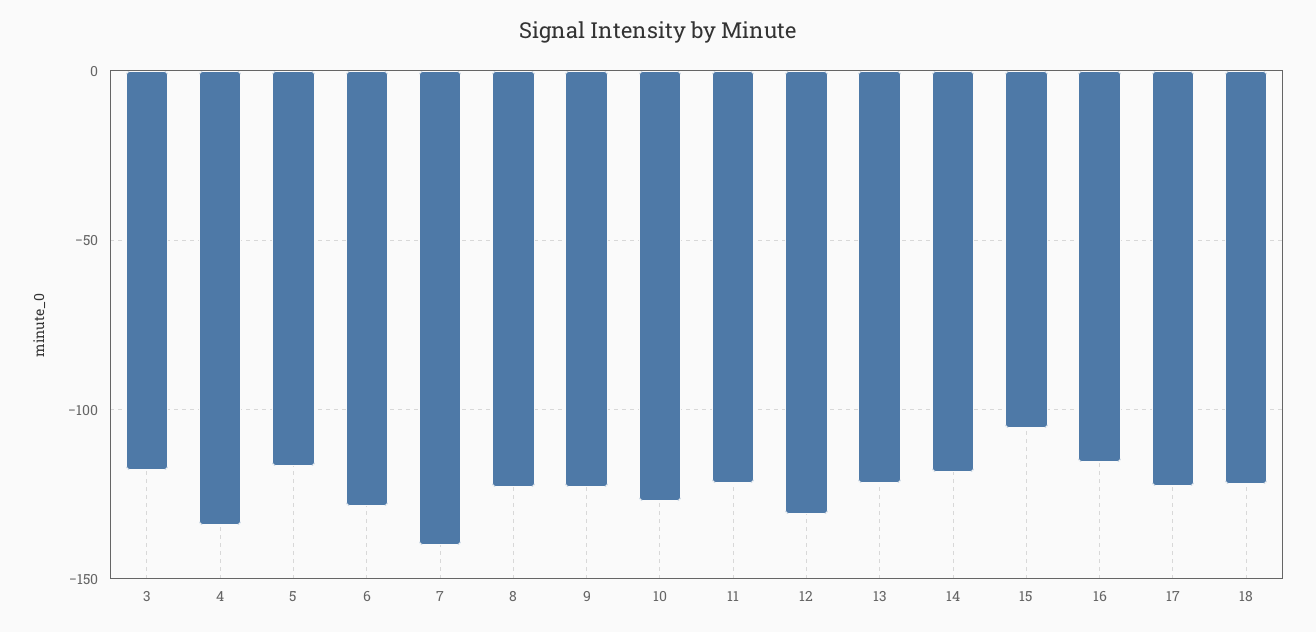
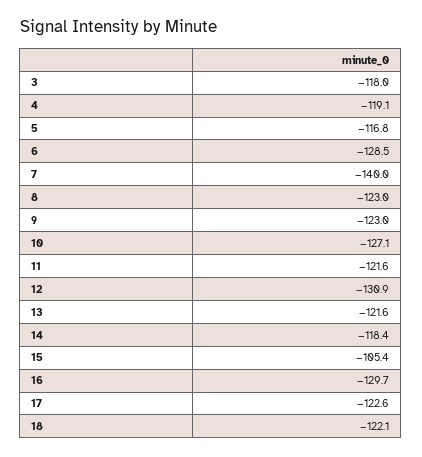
4: -135 -> -119.1
16: -115 -> -129.7

